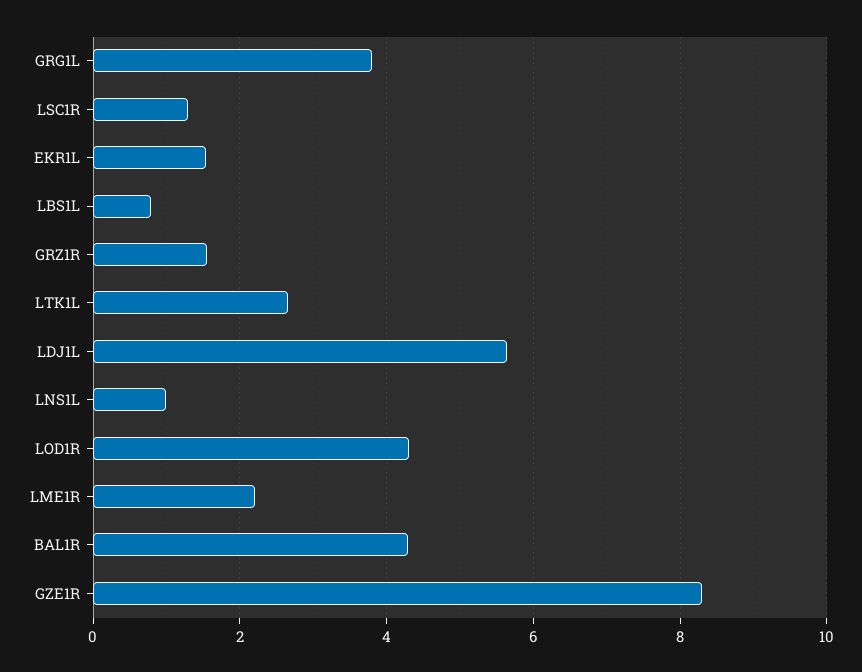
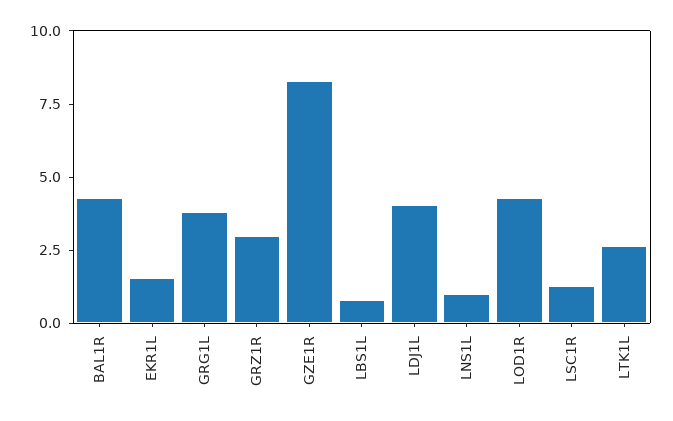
GRZ1R: 1.6 -> 3
LDJ1L: 5.6 -> 4
LME1R: 2.2 -> none

